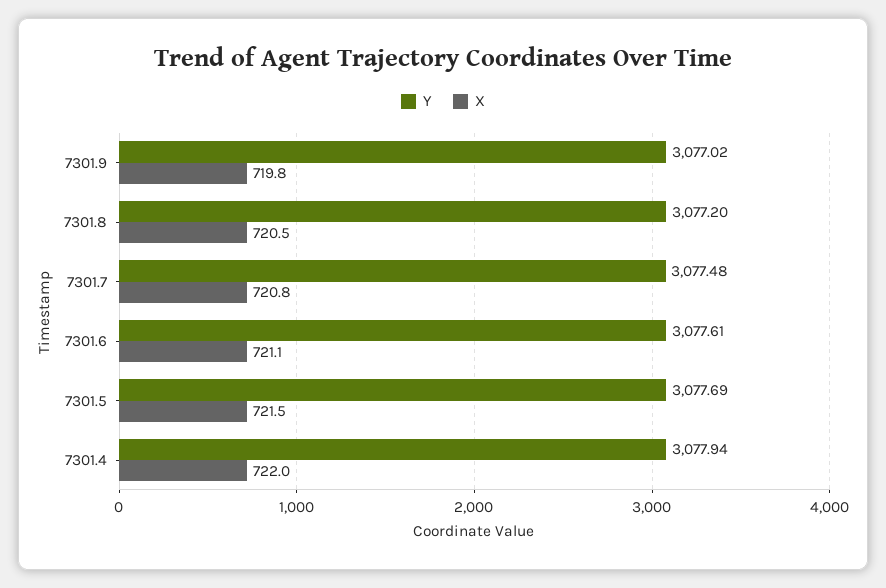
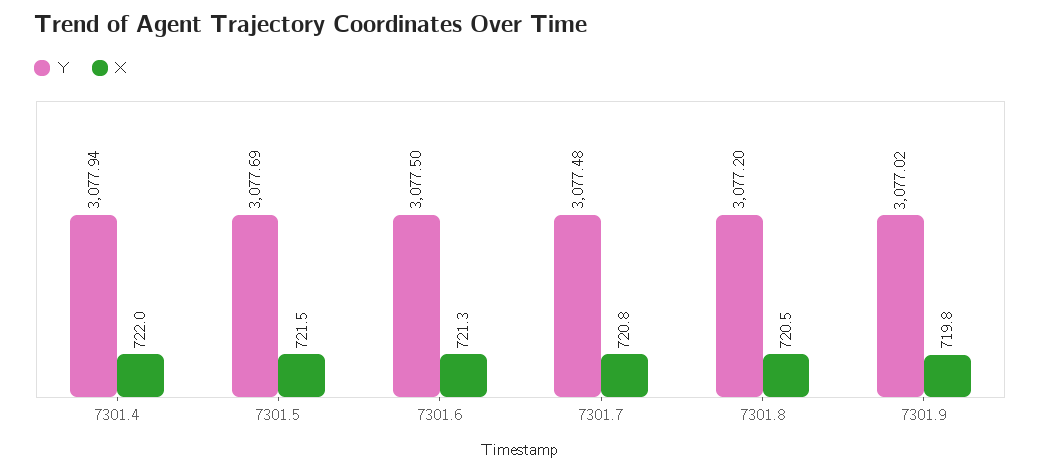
Y, 7301.6: 3077.61 -> 3077.5
X, 7301.6: 721.1 -> 721.3

